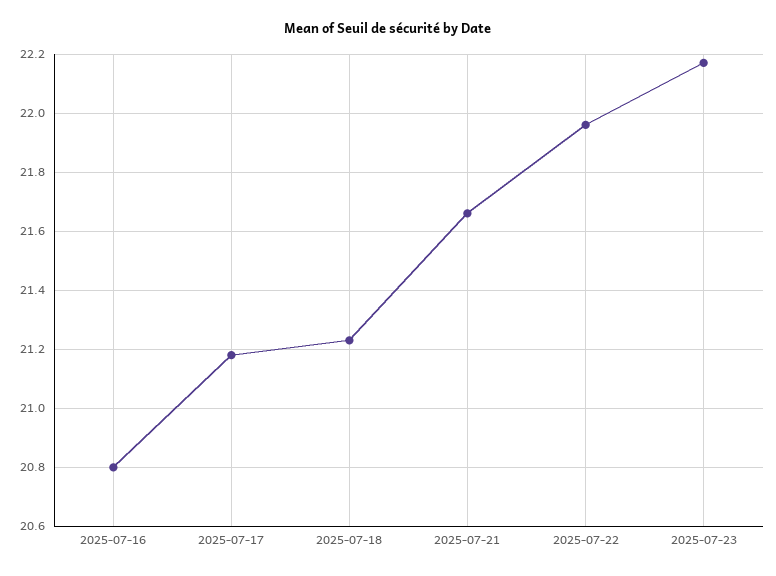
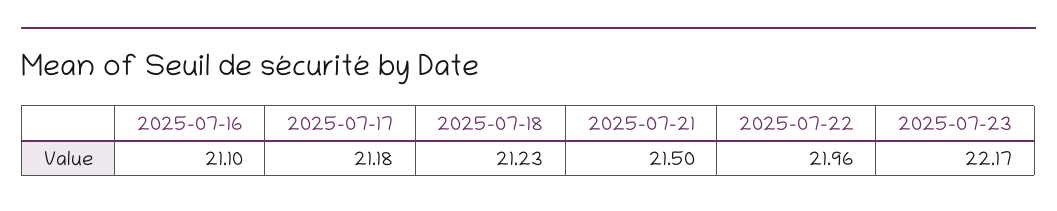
2025-07-16: 20.8 -> 21.1
2025-07-21: 21.65 -> 21.5

